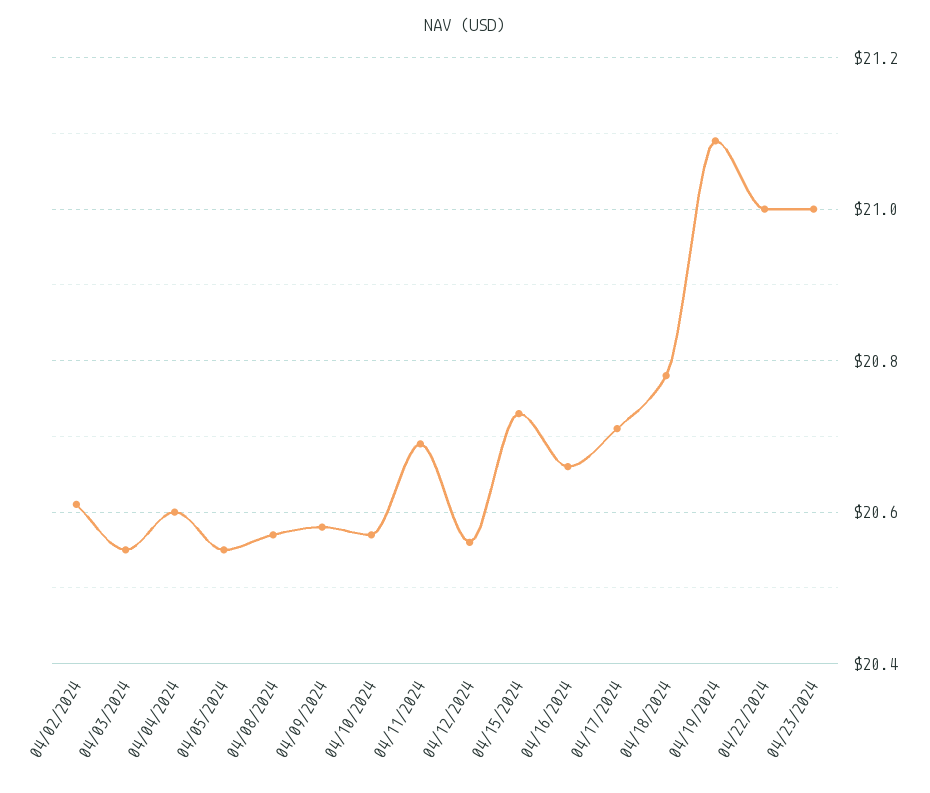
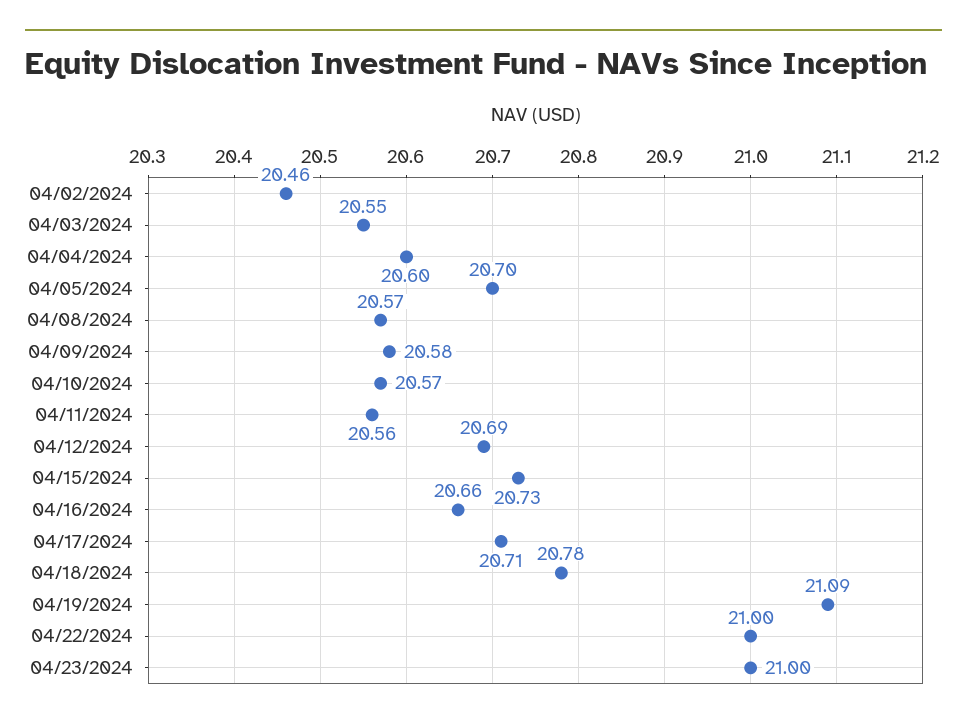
04/02/2024: 20.6 -> 20.46
04/05/2024: 20.55 -> 20.7
04/11/2024: 20.7 -> 20.56
04/12/2024: 20.55 -> 20.69

